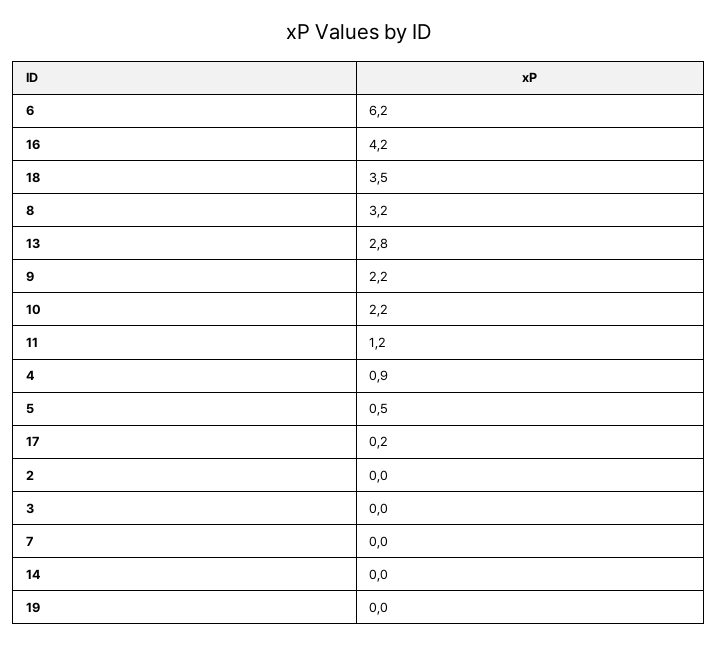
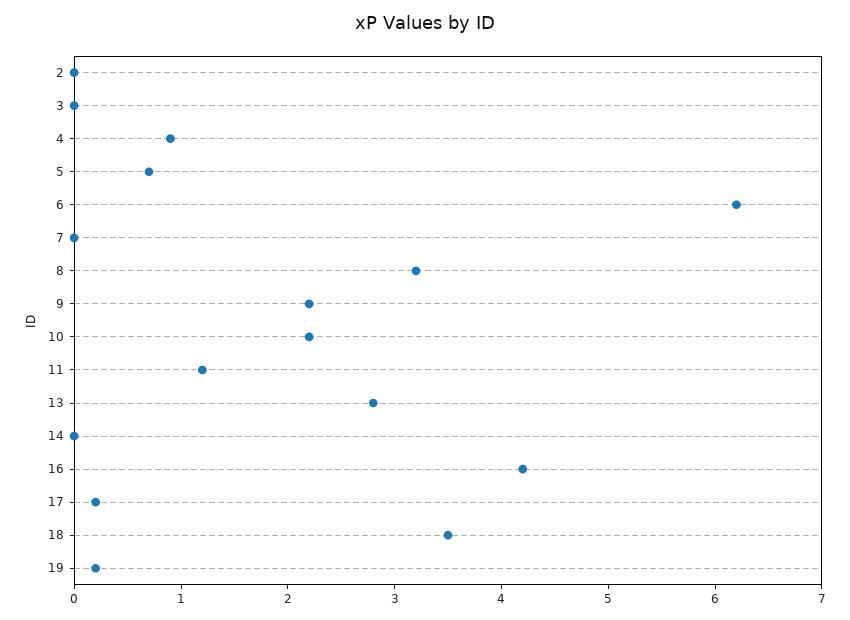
5: 0.5 -> 0.7
19: 0 -> 0.2

